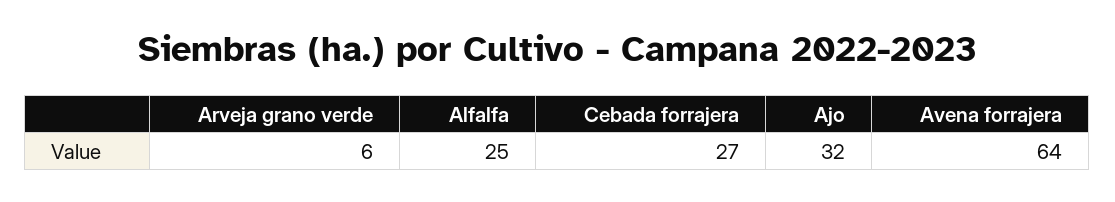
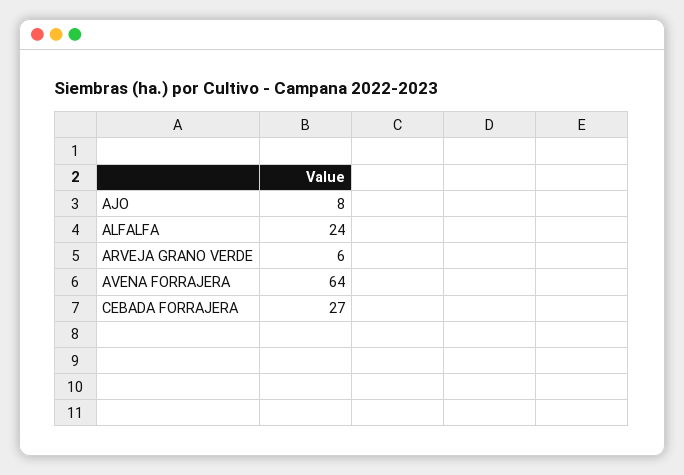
Alfalfa: 25 -> 24
Ajo: 32 -> 8

